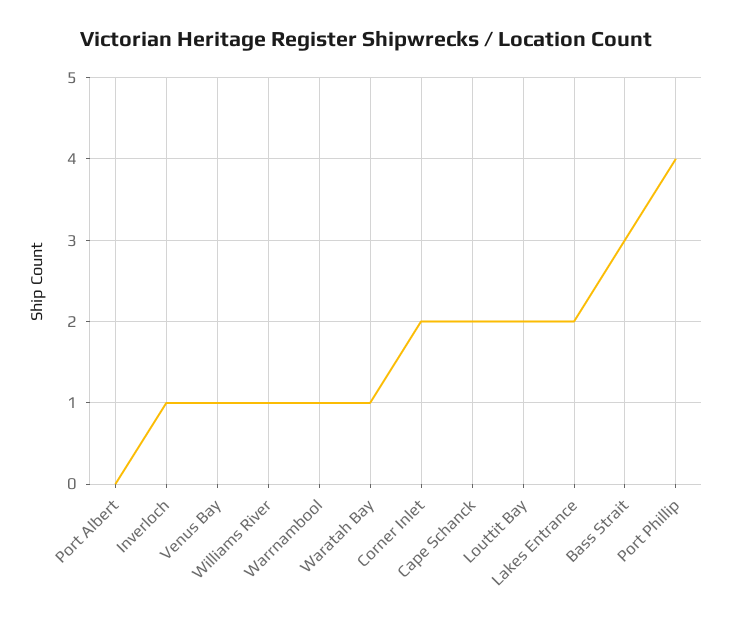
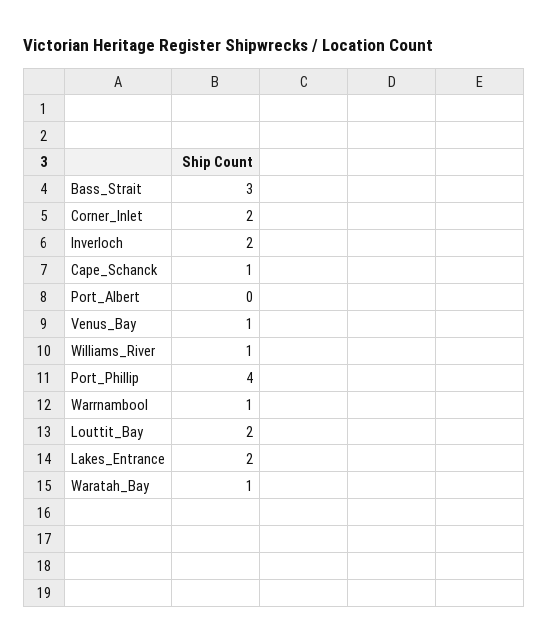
Inverloch: 1 -> 2
Cape Schanck: 2 -> 1

